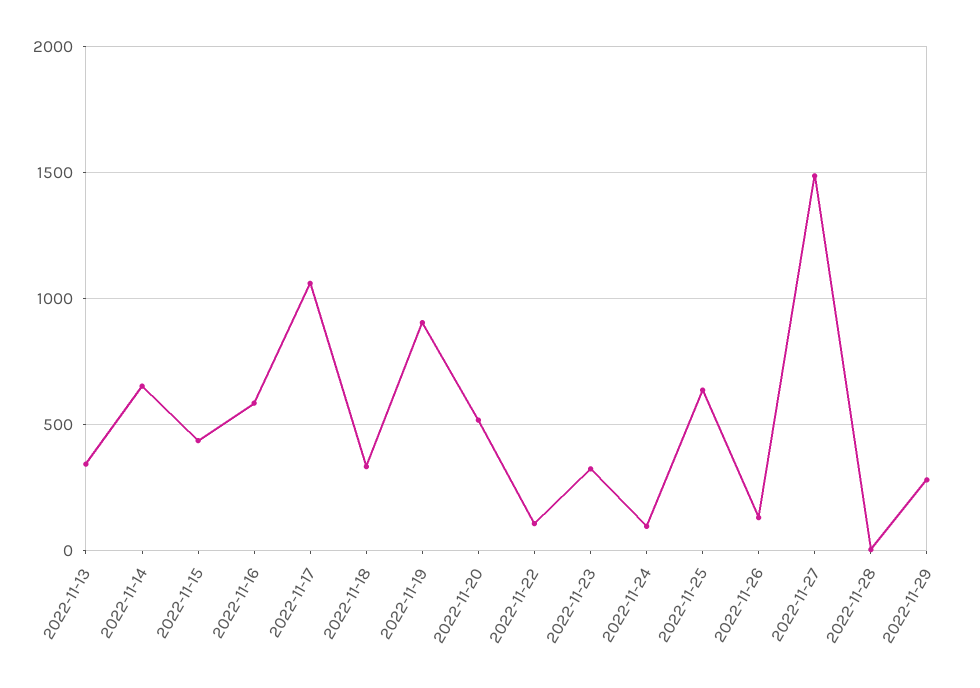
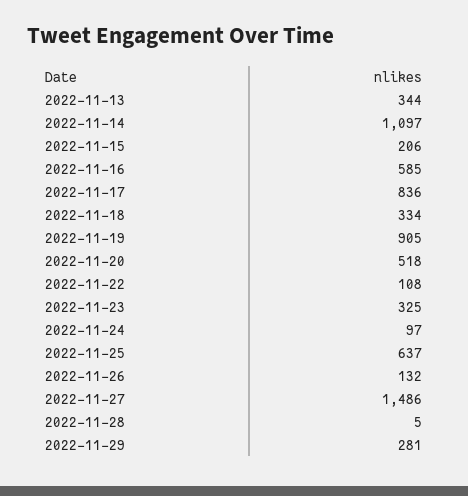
2022-11-14: 650 -> 1097
2022-11-15: 450 -> 206
2022-11-17: 1050 -> 836

